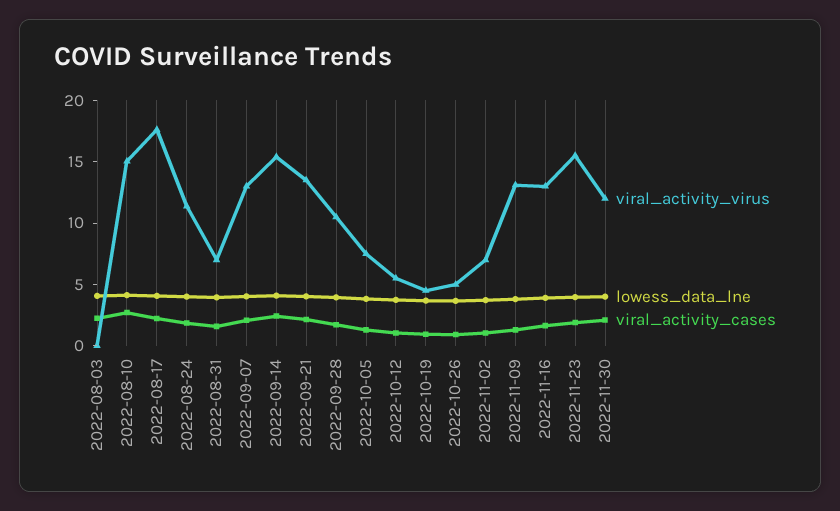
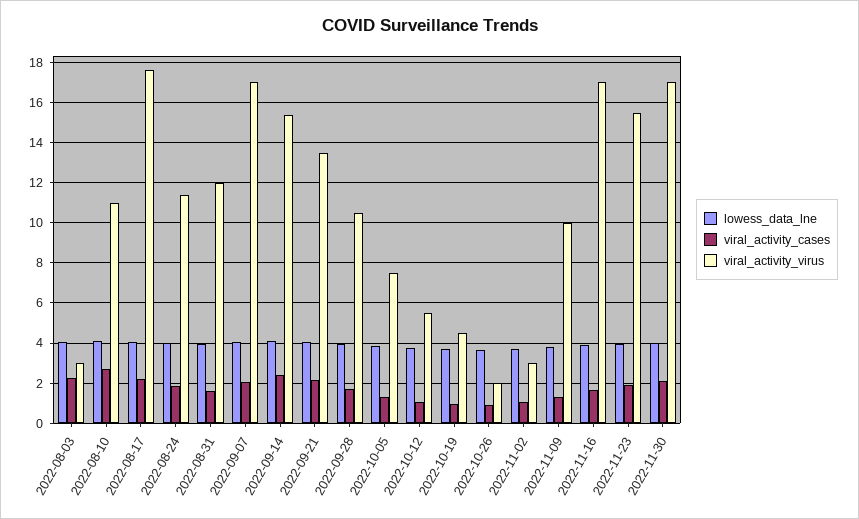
viral_activity_virus, 2022-08-03: 0 -> 3
viral_activity_virus, 2022-08-10: 15 -> 11
viral_activity_virus, 2022-08-31: 7 -> 12
viral_activity_virus, 2022-09-07: 13 -> 17
viral_activity_virus, 2022-10-26: 5 -> 2
viral_activity_virus, 2022-11-02: 7 -> 3
viral_activity_virus, 2022-11-09: 13 -> 10
viral_activity_virus, 2022-11-16: 13 -> 17
viral_activity_virus, 2022-11-30: 12 -> 17

